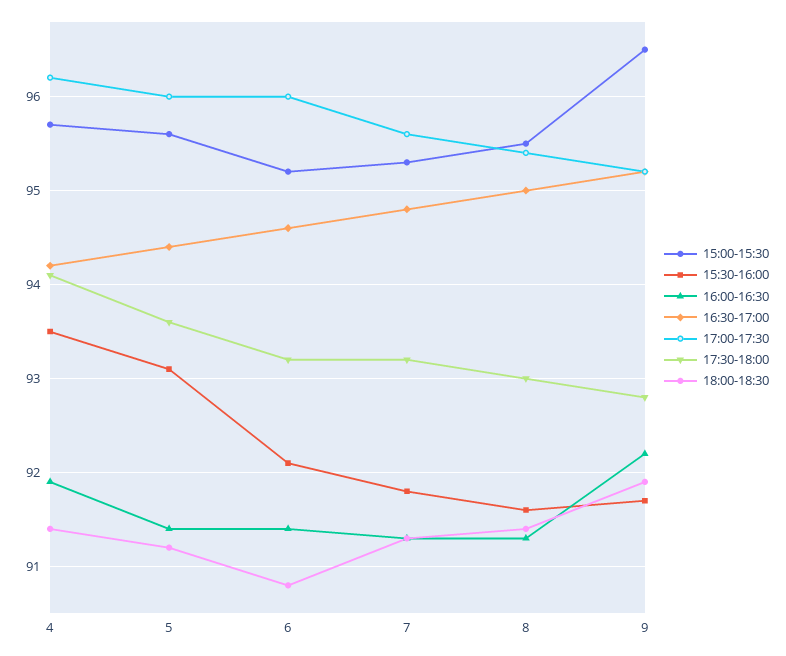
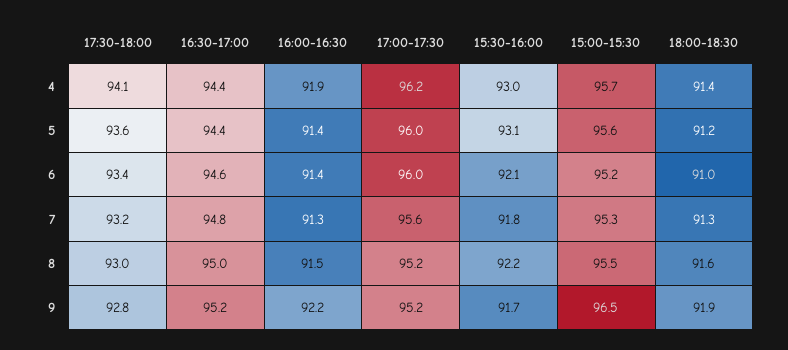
15:30-16:00, 4: 93.5 -> 93
16:30-17:00, 4: 94.2 -> 94.4
17:30-18:00, 6: 93.2 -> 93.4
18:00-18:30, 6: 90.8 -> 91
15:30-16:00, 8: 91.6 -> 92.2
16:00-16:30, 8: 91.3 -> 91.5
17:00-17:30, 8: 95.4 -> 95.2
18:00-18:30, 8: 91.4 -> 91.6

